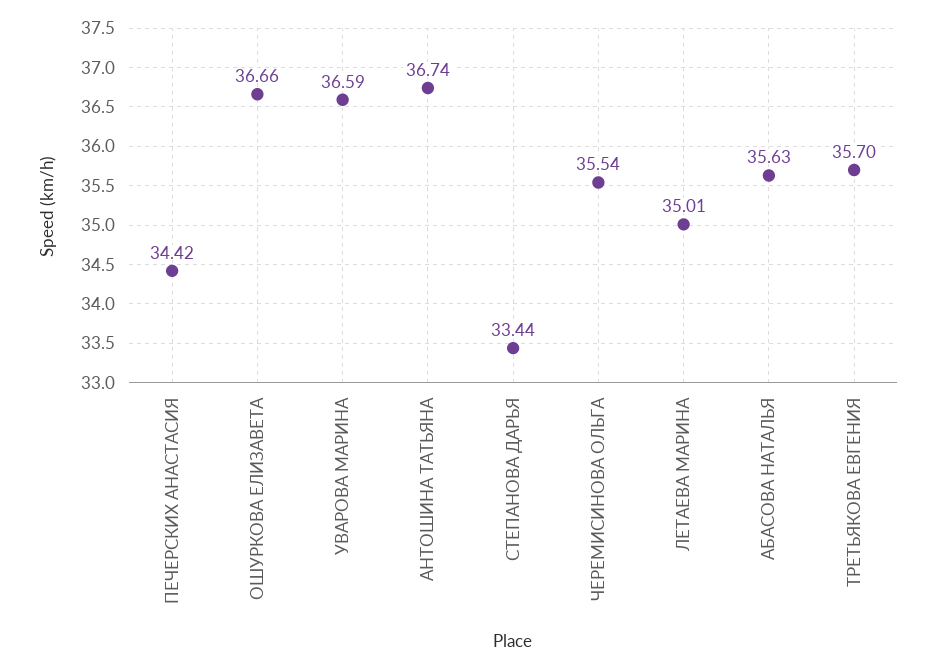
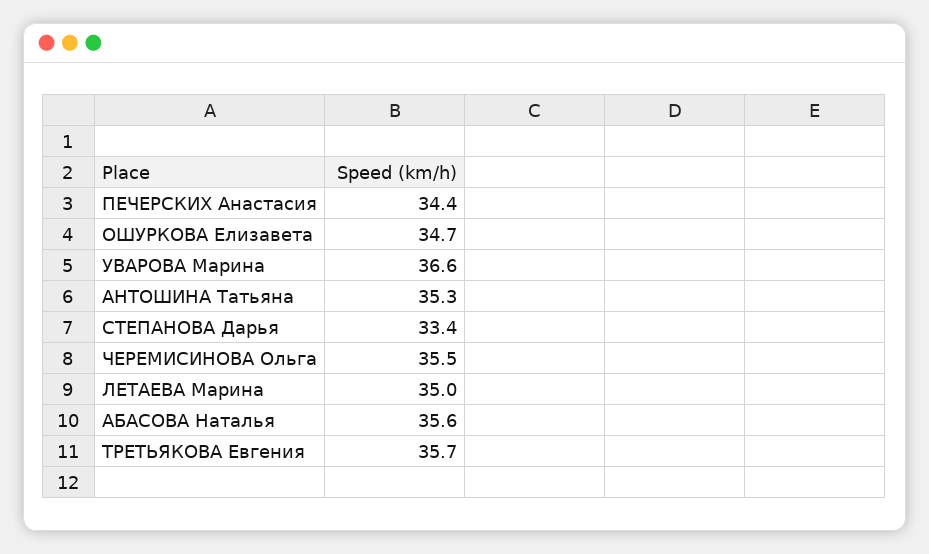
ОШУРКОВА ЕЛИЗАВЕТА: 36.66 -> 34.7
АНТОШИНА ТАТЬЯНА: 36.74 -> 35.3

